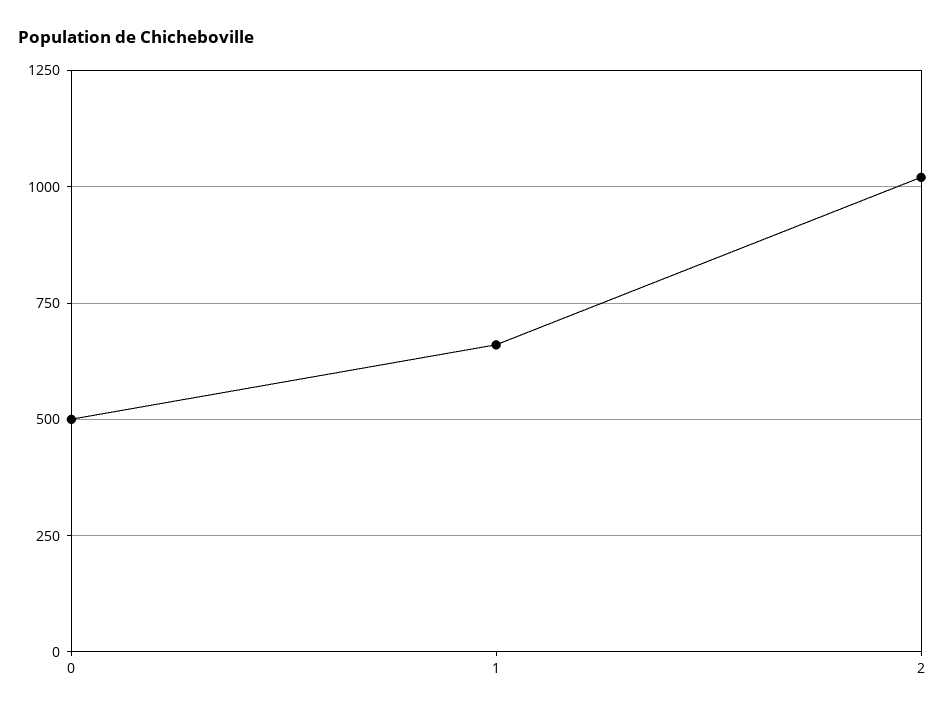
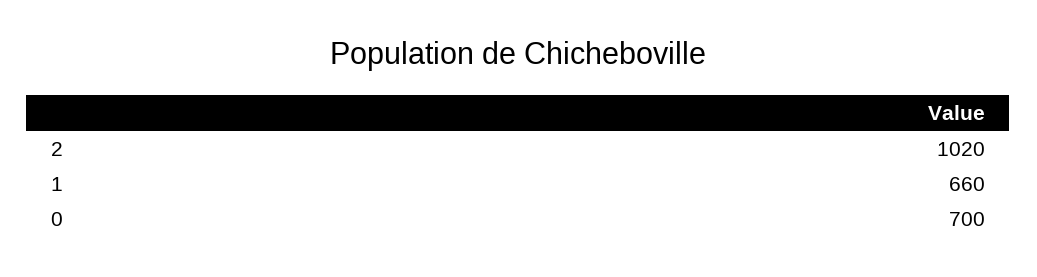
0: 500 -> 700

